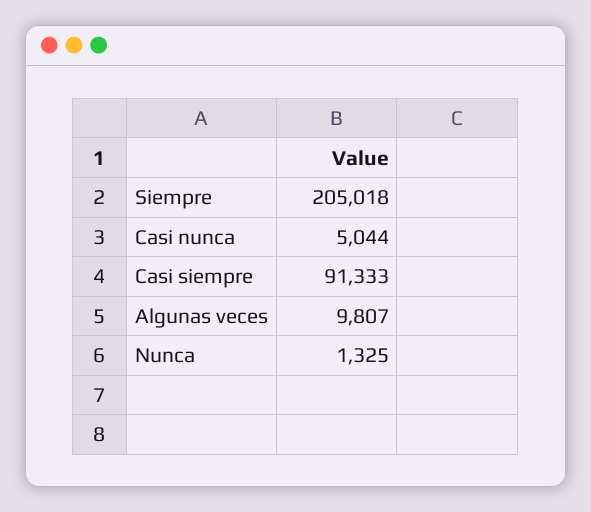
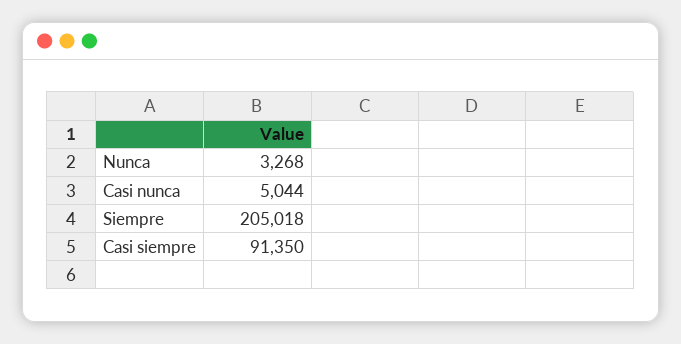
Casi siempre: 91333 -> 91350
Algunas veces: 9807 -> none
Nunca: 1325 -> 3268

